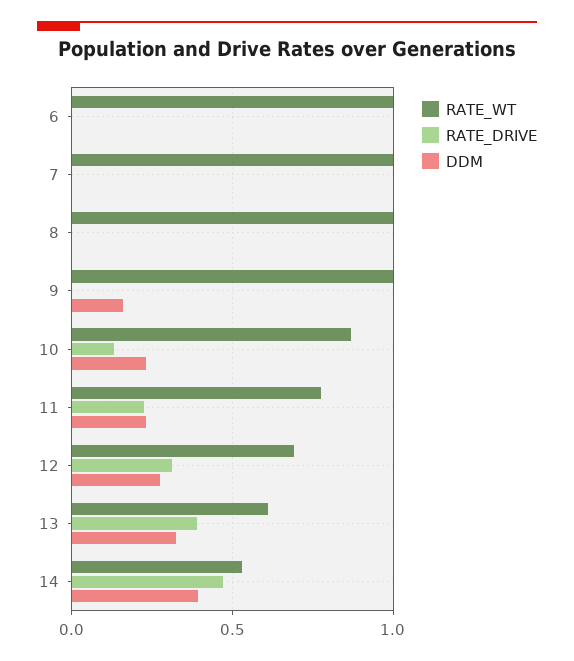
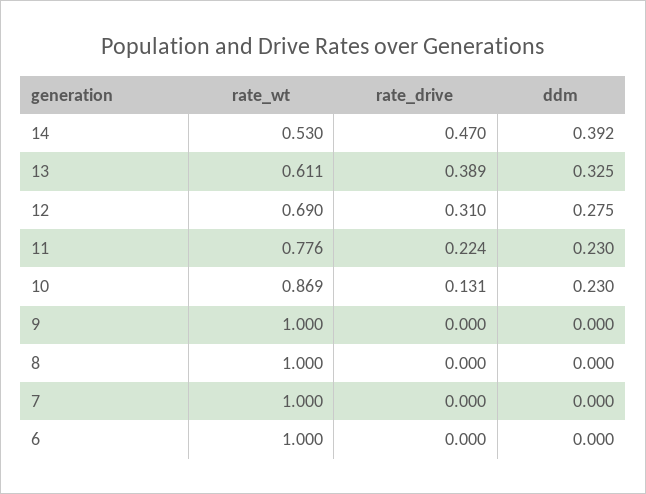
DDM, 9: 0.15 -> 0

